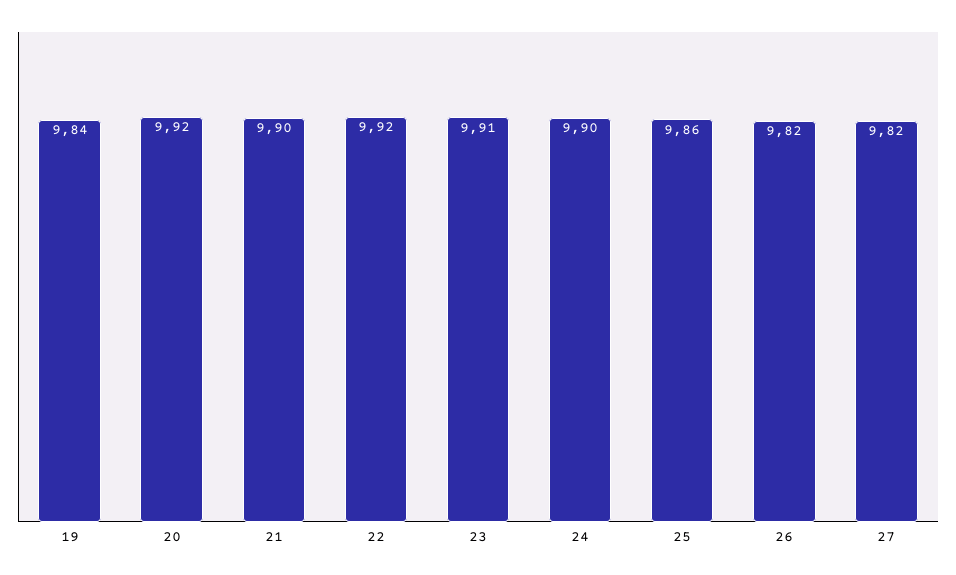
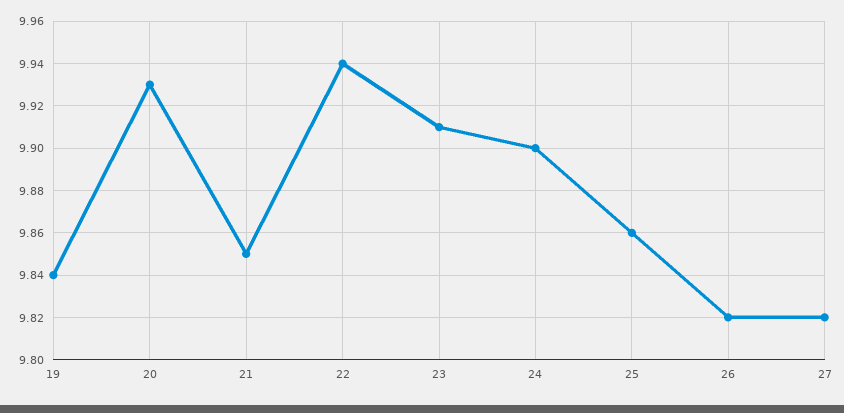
20: 9.92 -> 9.93
21: 9.9 -> 9.85
22: 9.92 -> 9.94

